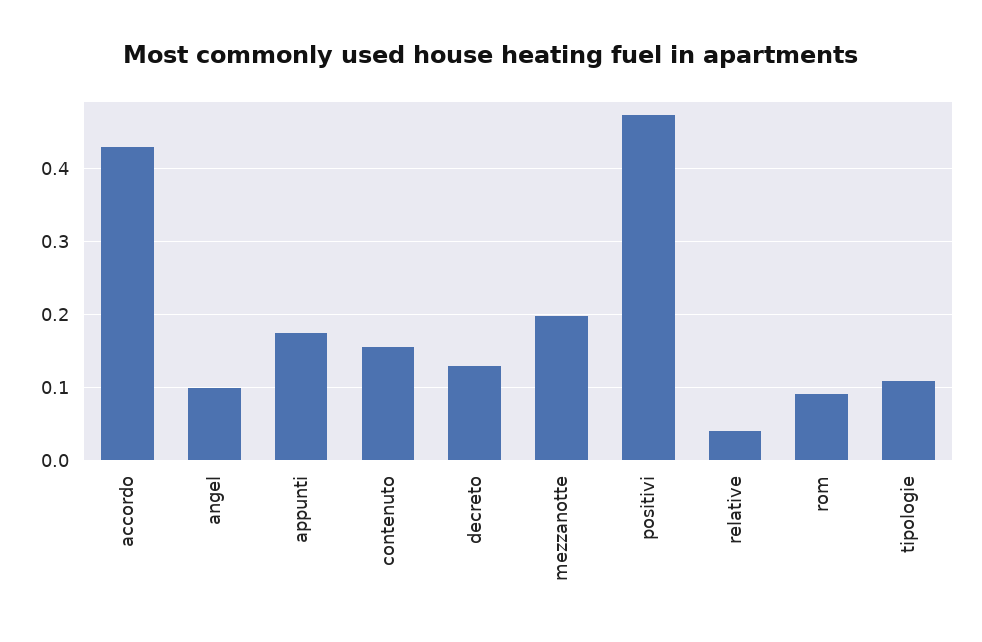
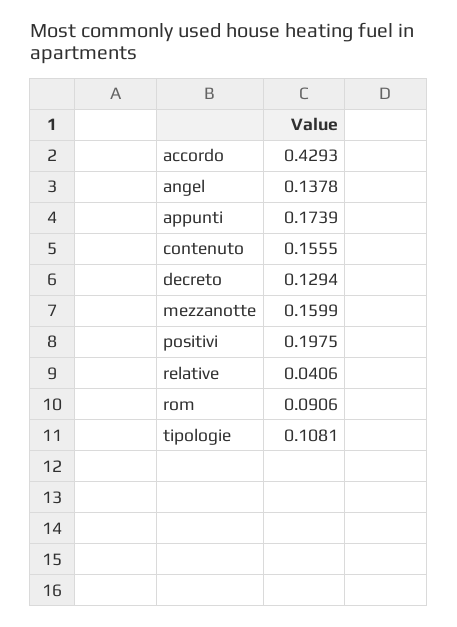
angel: 0.1 -> 0.1378
mezzanotte: 0.2 -> 0.1599
positivi: 0.47 -> 0.1975

